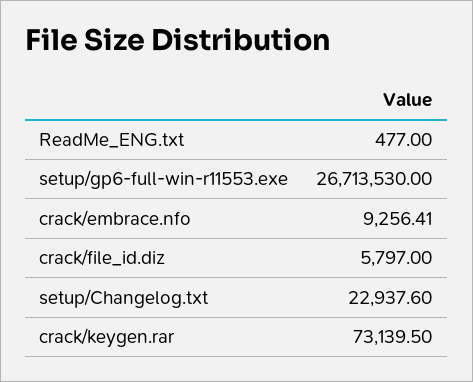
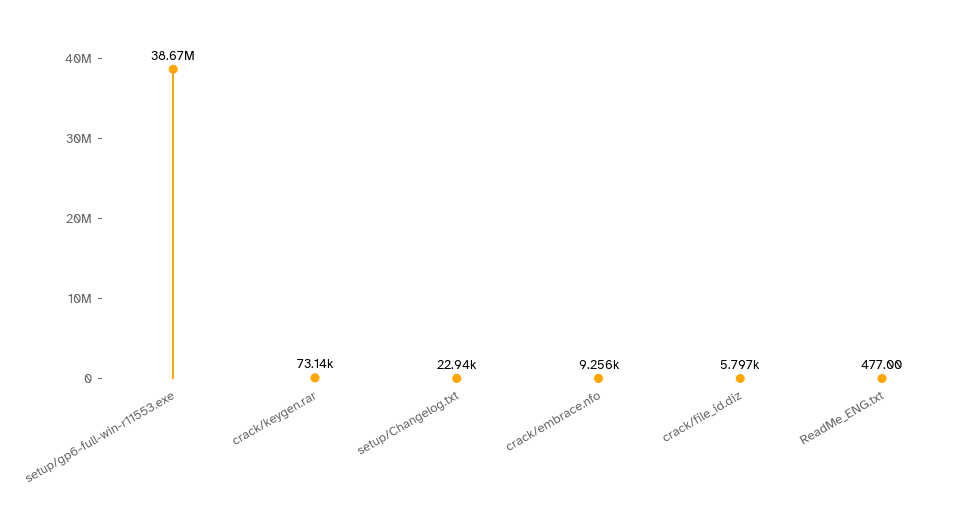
setup/gp6-full-win-r11553.exe: 26713530 -> 38670000

